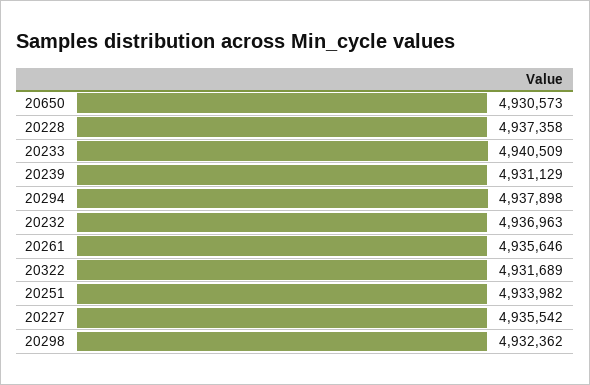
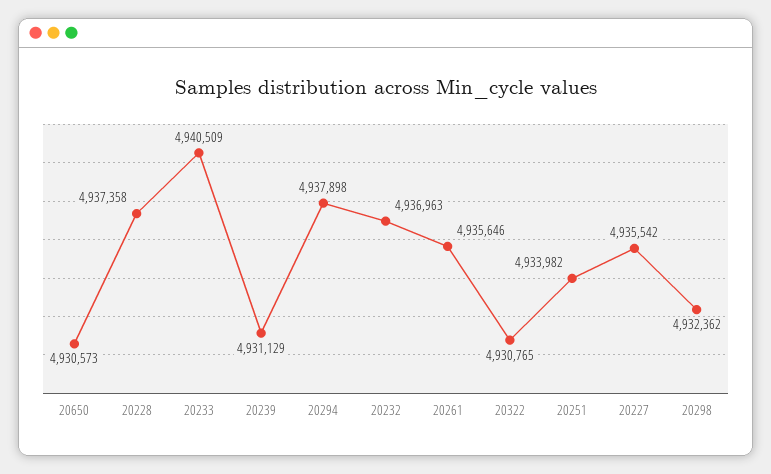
20322: 4931689 -> 4930765

